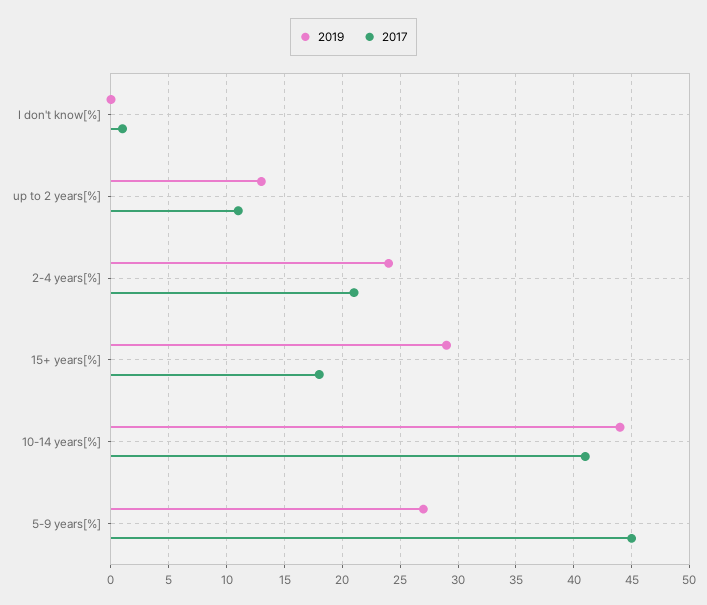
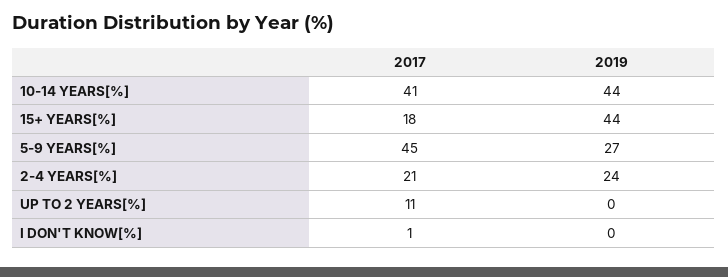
2019, up to 2 years[%]: 13 -> 0
2019, 15+ years[%]: 29 -> 44

